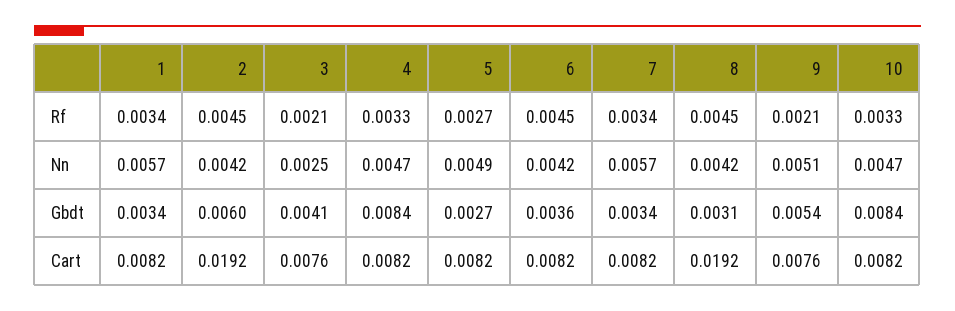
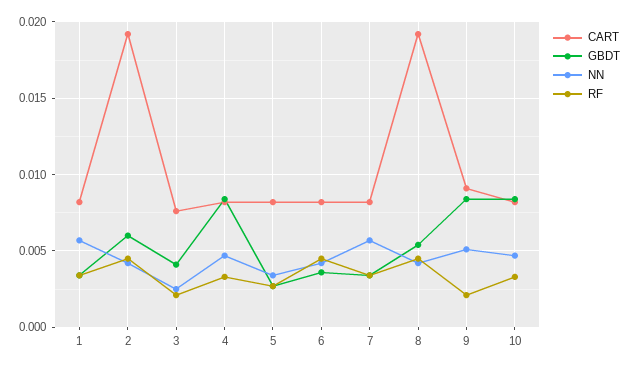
Nn, 5: 0.0049 -> 0.0035
Gbdt, 8: 0.0031 -> 0.0055
Gbdt, 9: 0.0054 -> 0.0085
Cart, 9: 0.0076 -> 0.009

